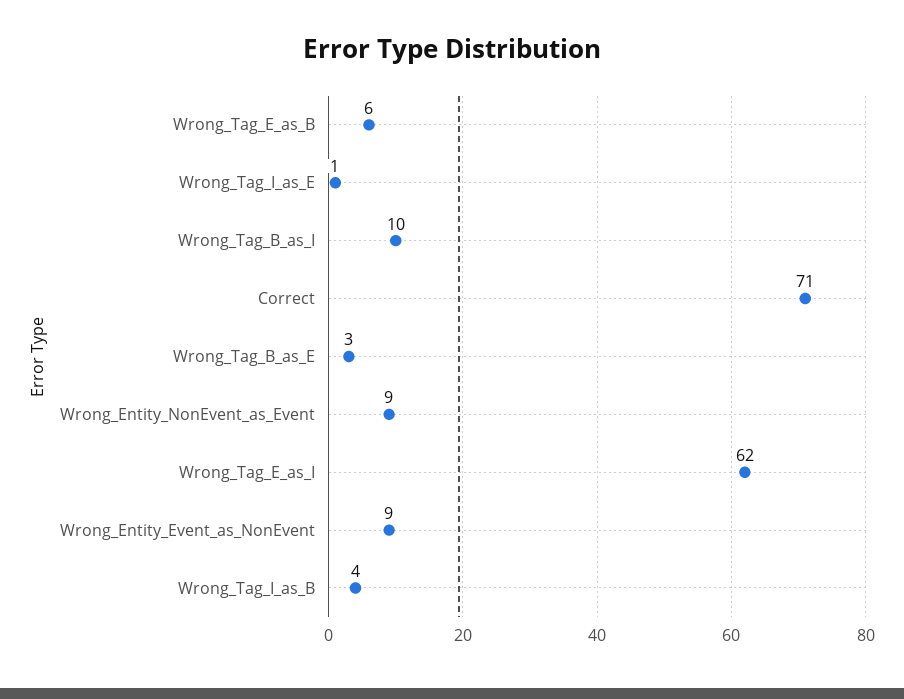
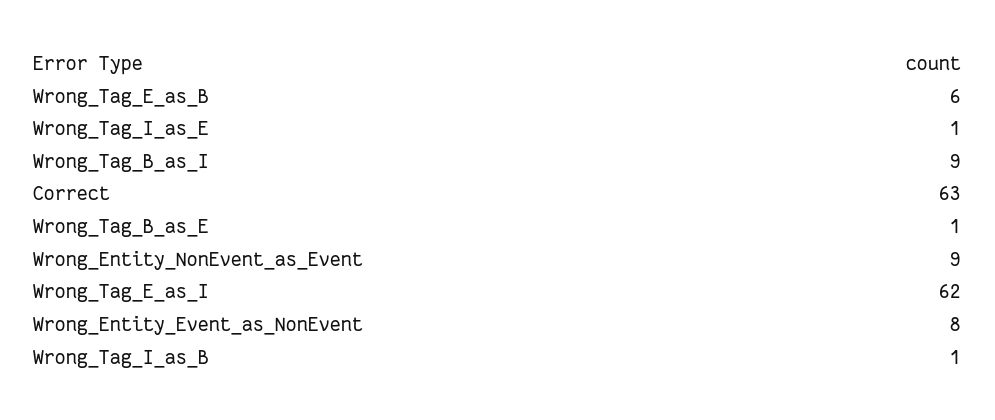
Wrong_Tag_B_as_I: 10 -> 9
Correct: 71 -> 63
Wrong_Tag_B_as_E: 3 -> 1
Wrong_Entity_Event_as_NonEvent: 9 -> 8
Wrong_Tag_I_as_B: 4 -> 1

